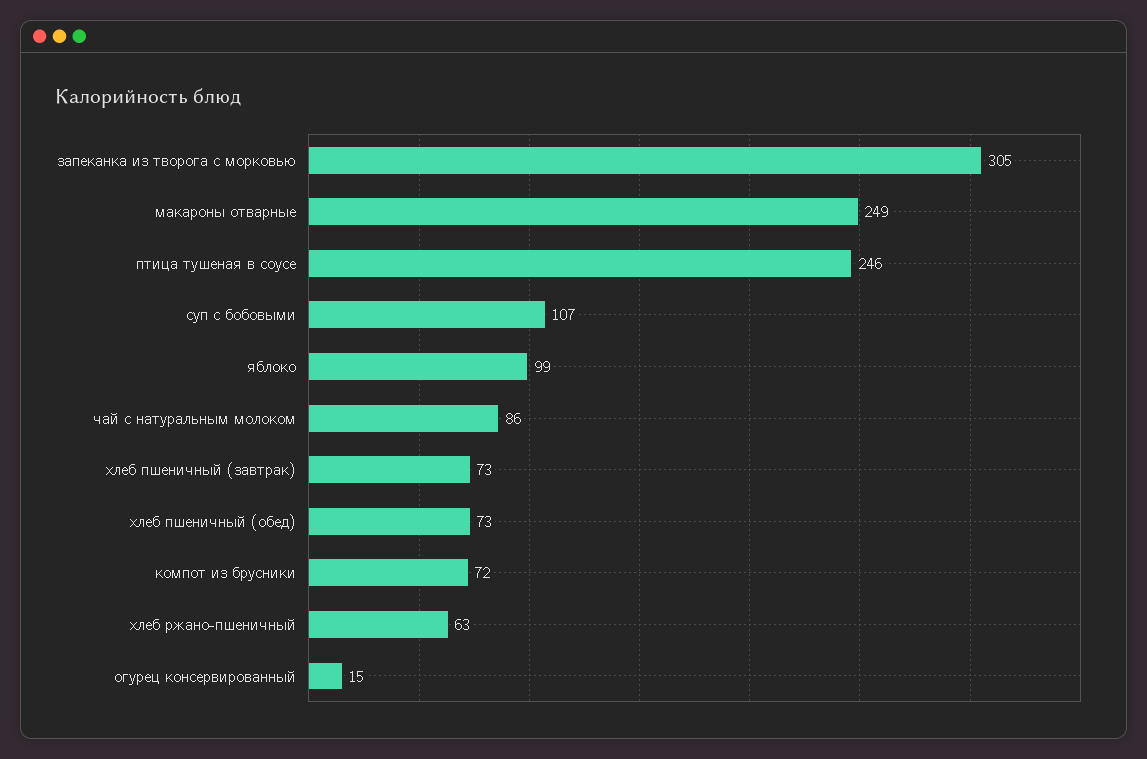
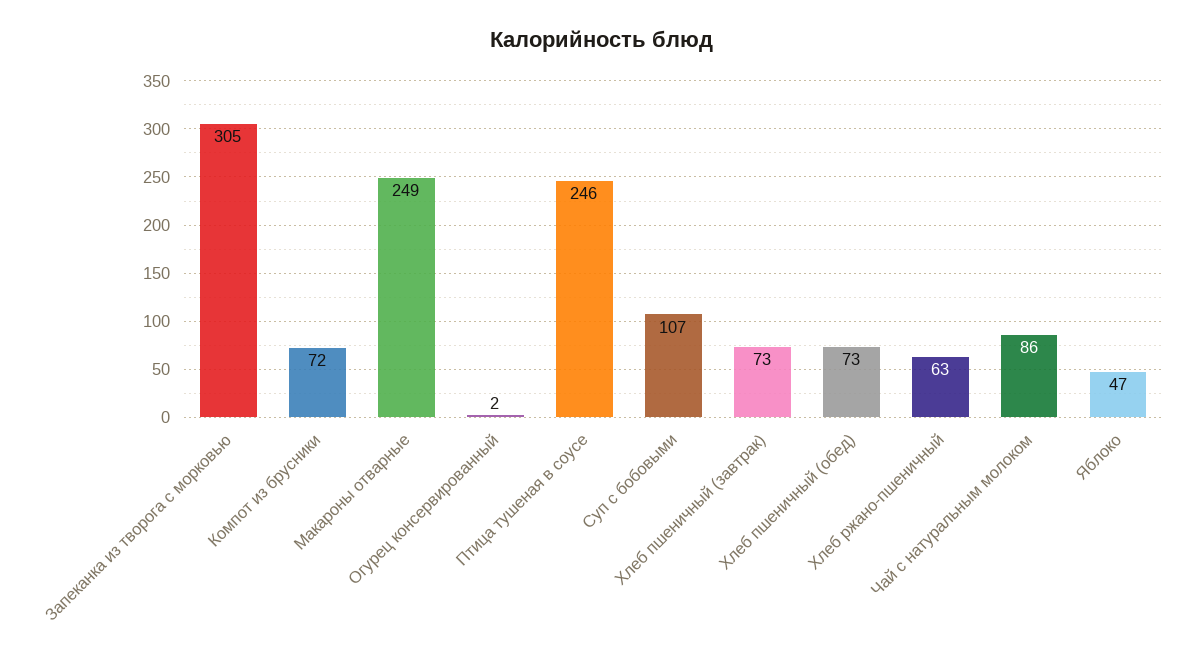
яблоко: 99 -> 47
огурец консервированный: 15 -> 2

